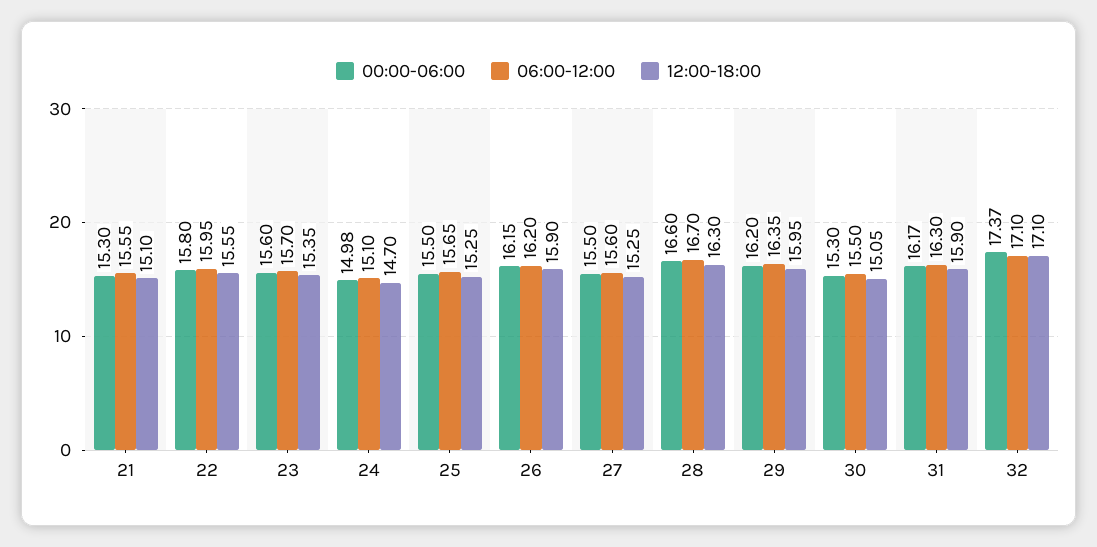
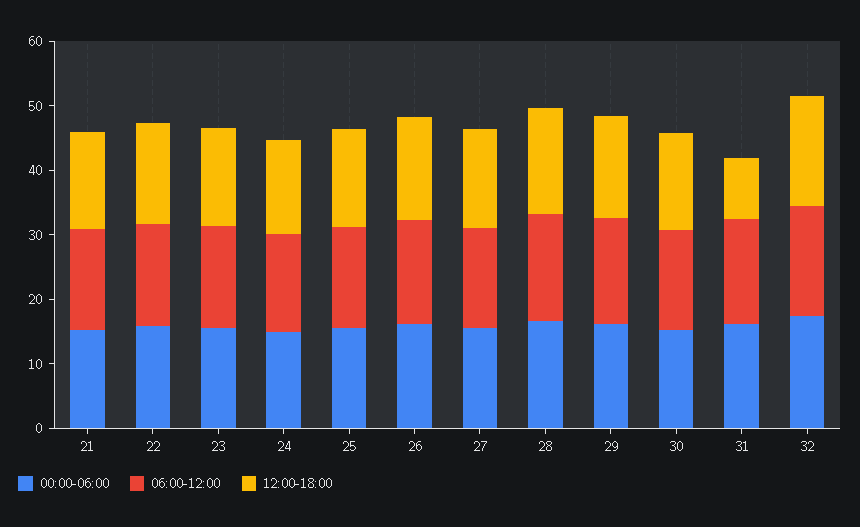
12:00-18:00, 31: 15.9 -> 10

